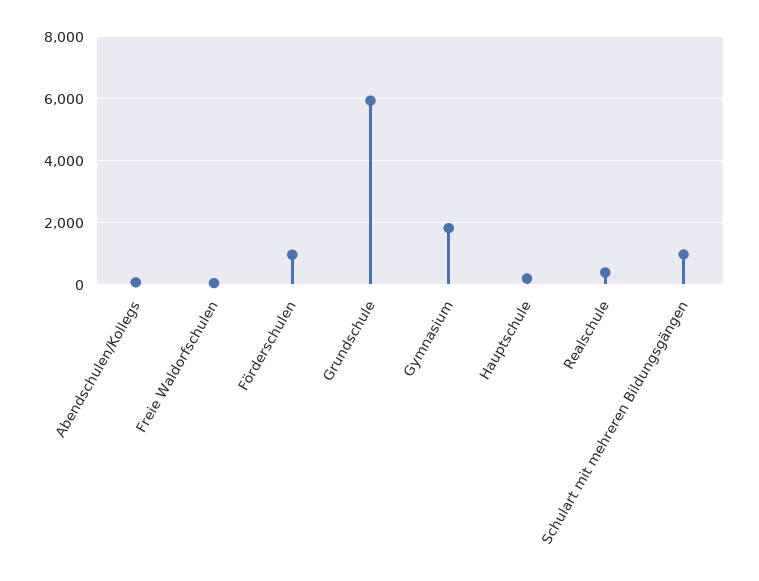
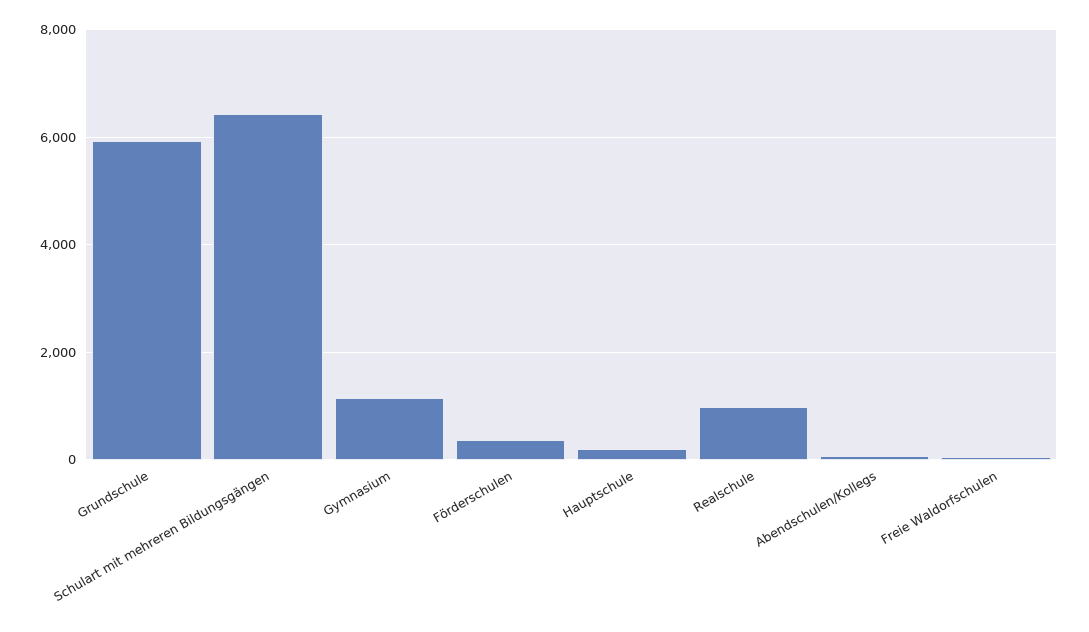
Förderschulen: 1000 -> 400
Gymnasium: 1800 -> 1200
Realschule: 400 -> 1000
Schulart mit mehreren Bildungsgängen: 1000 -> 6400

